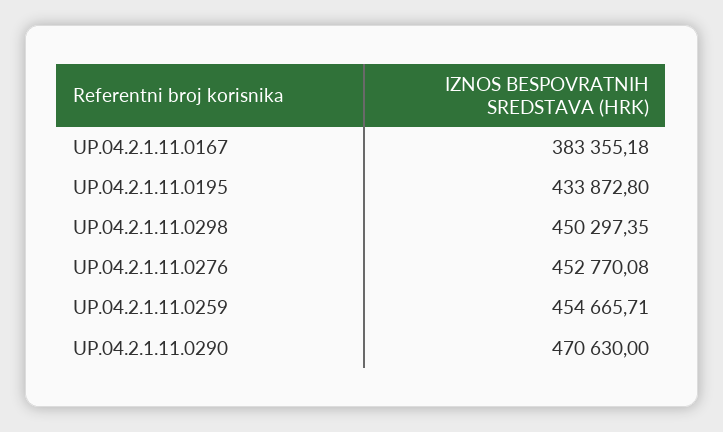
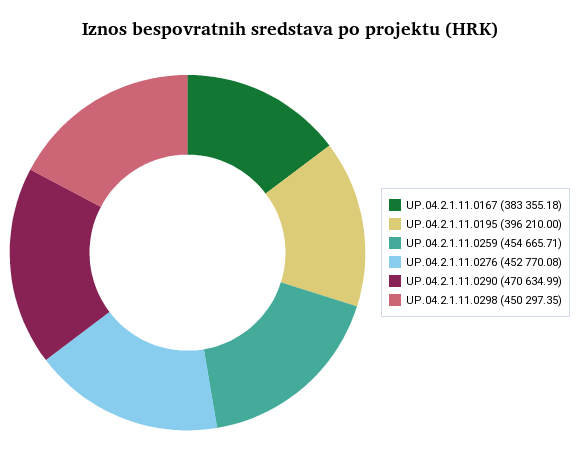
UP.04.2.1.11.0195: 433872.8 -> 396210
UP.04.2.1.11.0290: 470630 -> 470634.99

